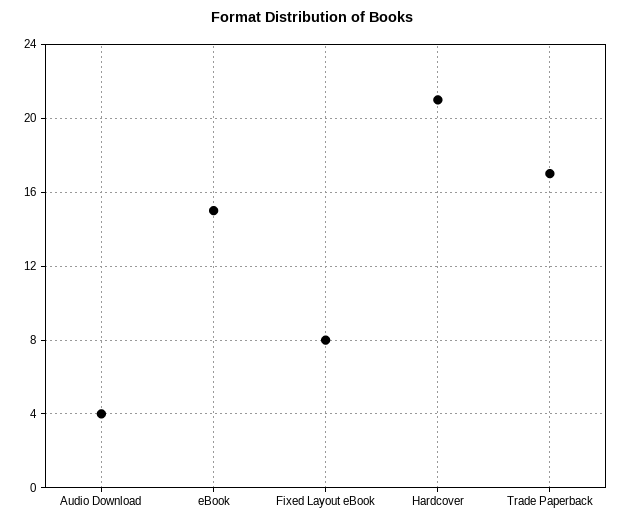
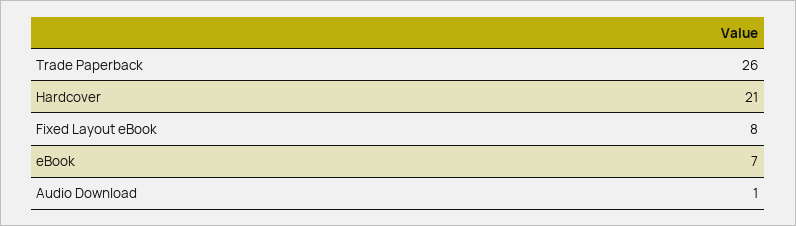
Audio Download: 4 -> 1
eBook: 15 -> 7
Trade Paperback: 17 -> 26

